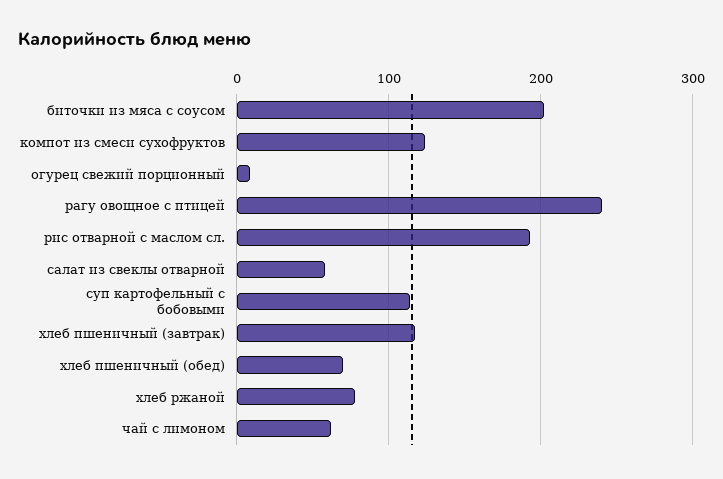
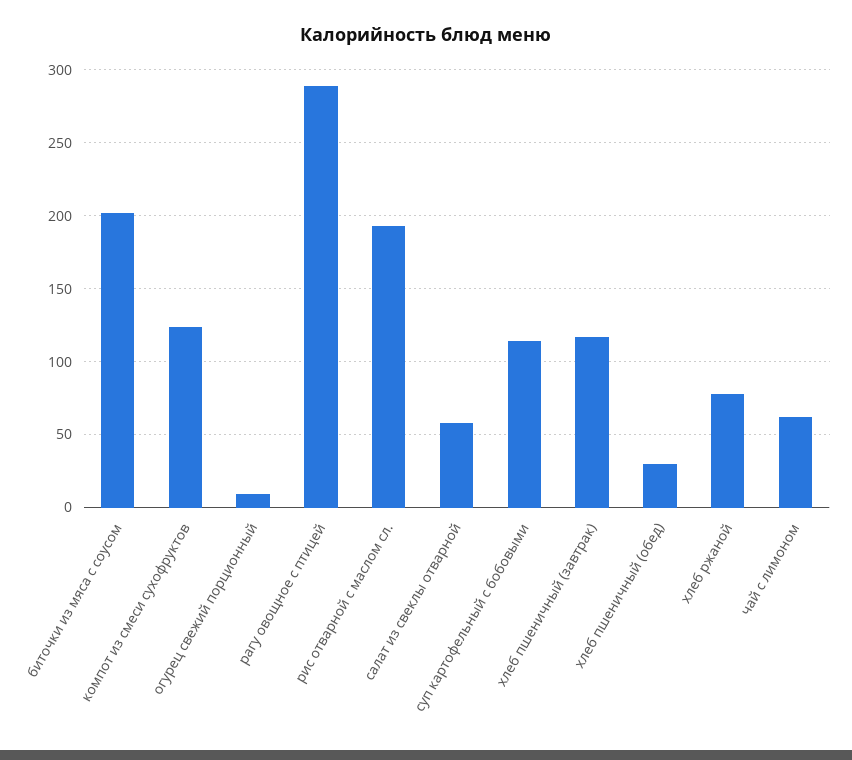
рагу овощное с птицей: 240 -> 290
хлеб пшеничный (обед): 70 -> 30

